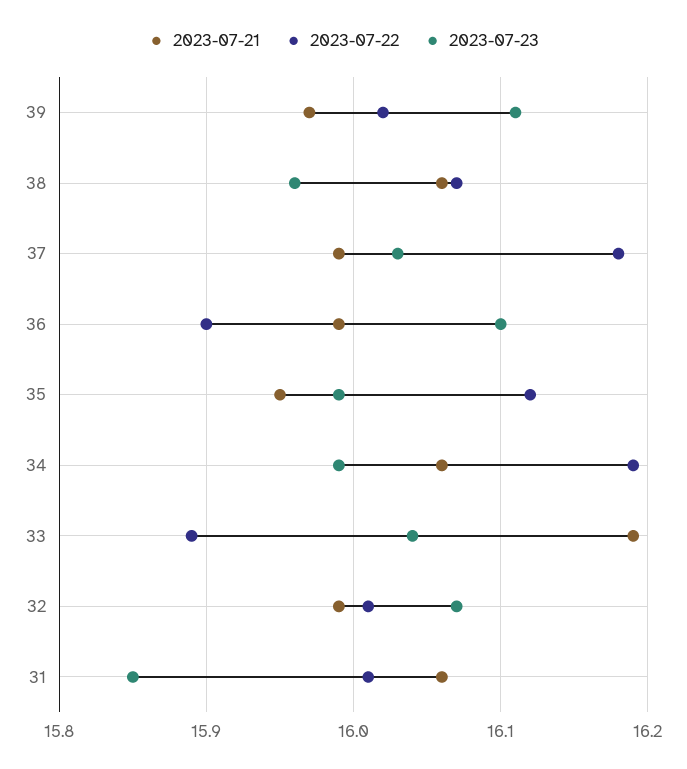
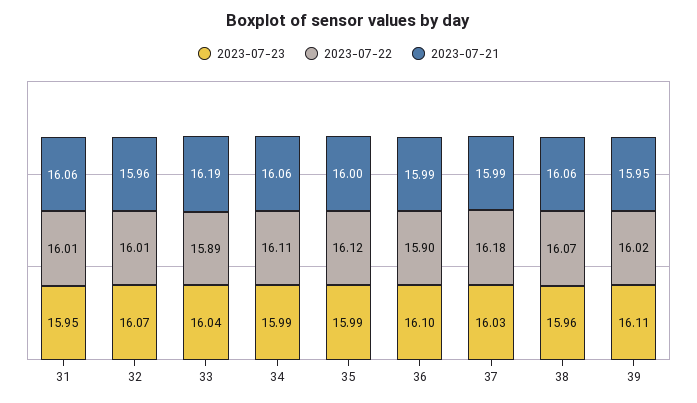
2023-07-21, 39: 15.97 -> 15.95
2023-07-21, 35: 15.95 -> 16
2023-07-22, 34: 16.19 -> 16.11
2023-07-21, 32: 15.99 -> 15.96
2023-07-23, 31: 15.85 -> 15.95

